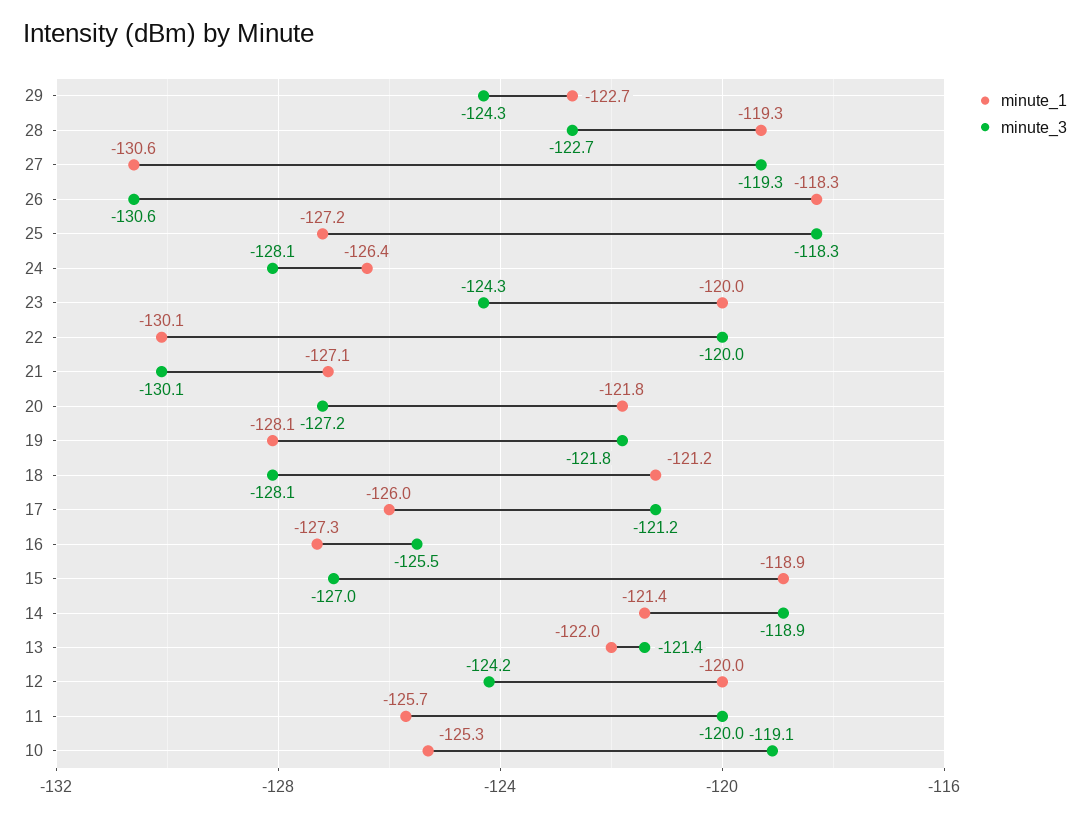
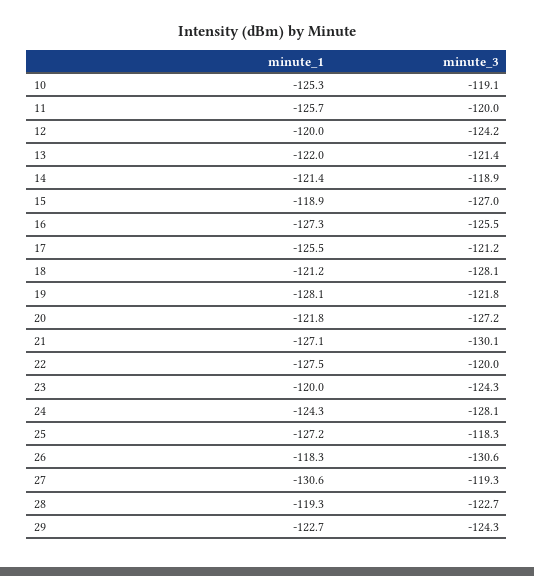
minute_1, 24: -126.4 -> -124.3
minute_1, 22: -130.1 -> -127.5
minute_1, 17: -126 -> -125.5

